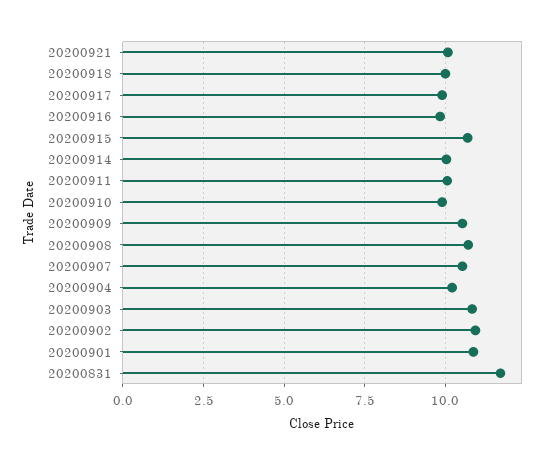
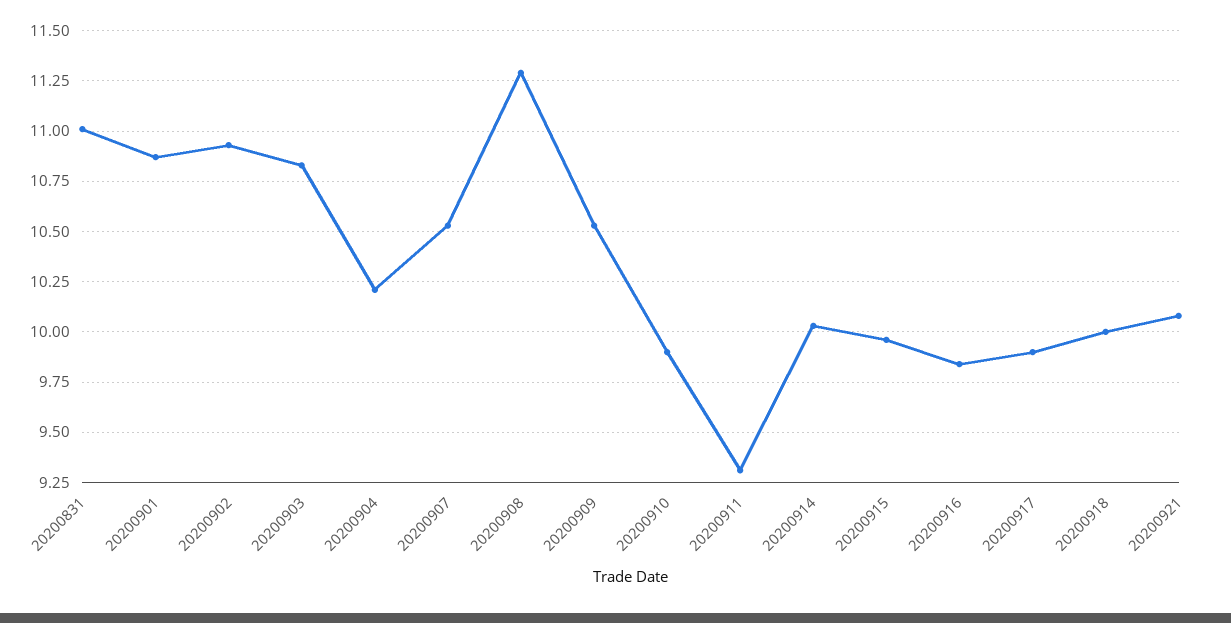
20200915: 10.75 -> 9.95
20200911: 10 -> 9.3
20200908: 10.75 -> 11.3
20200831: 11.75 -> 11

